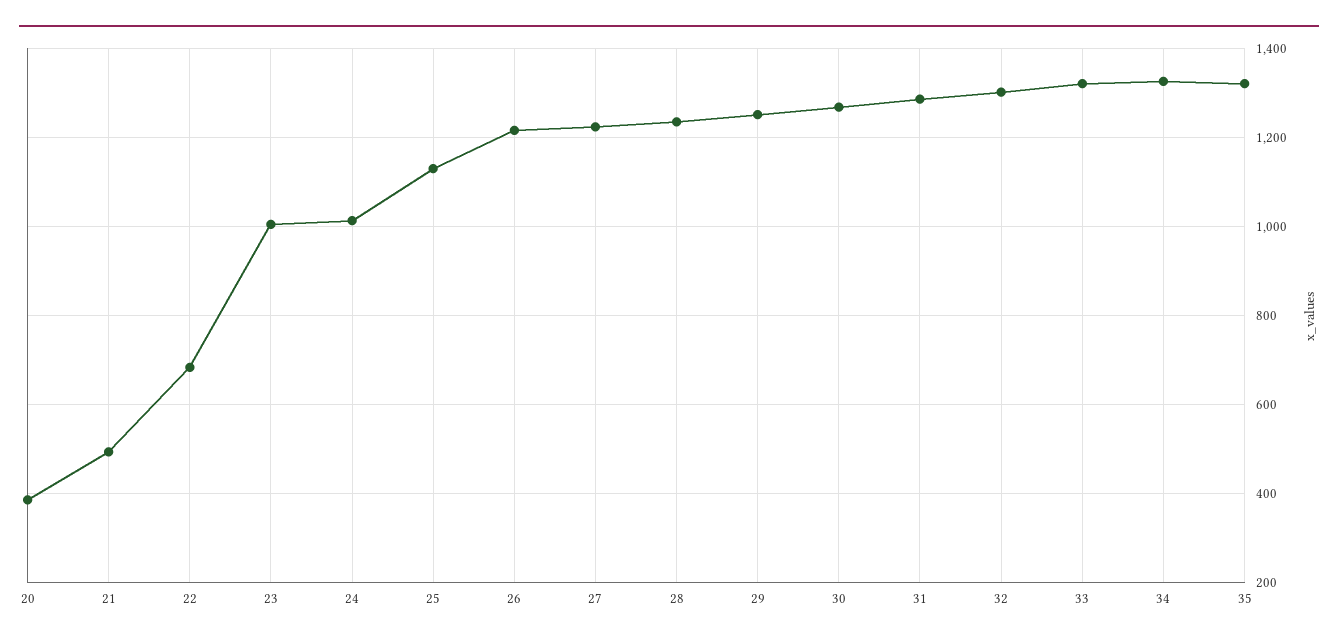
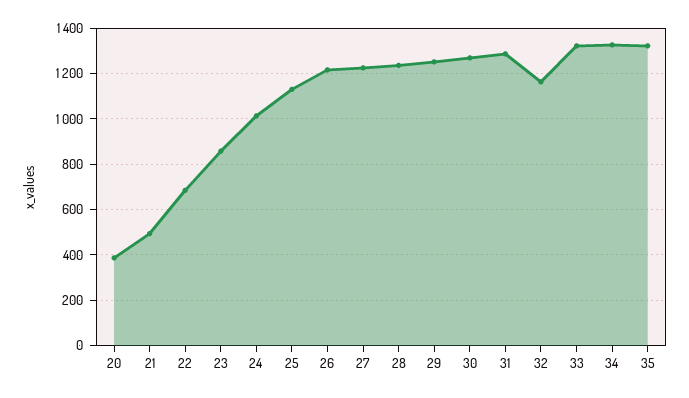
23: 1000 -> 850
32: 1300 -> 1150

